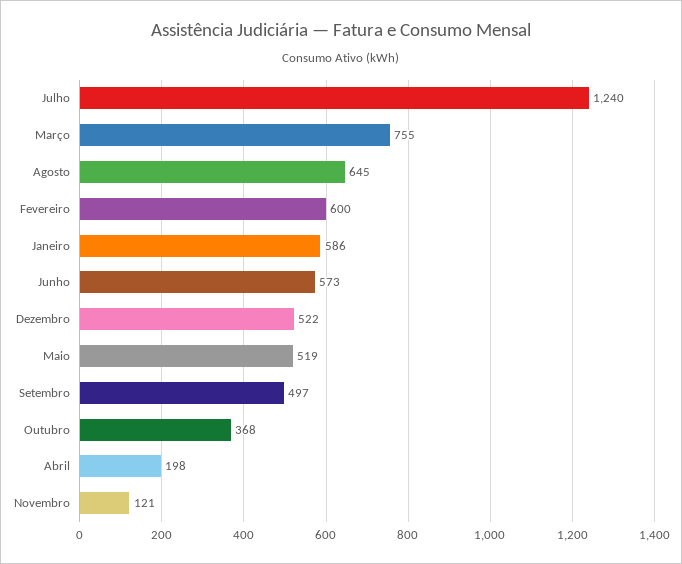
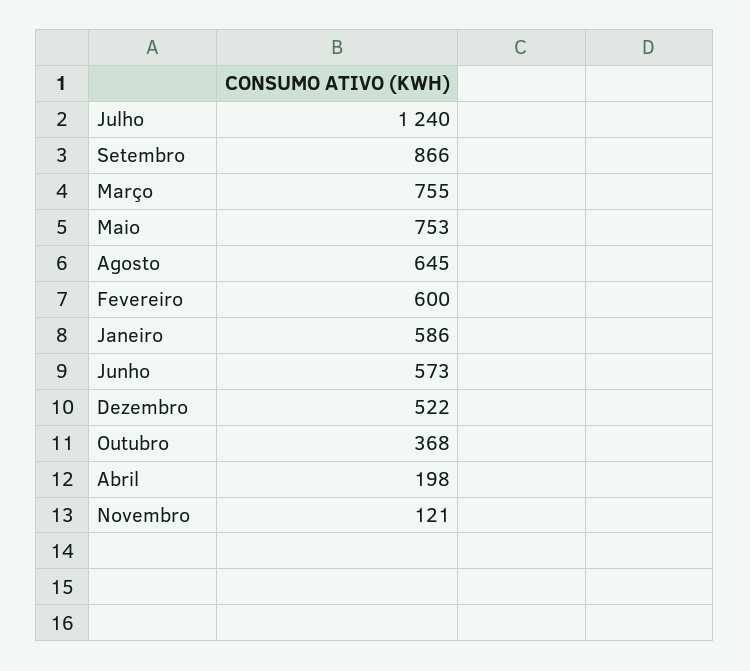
Maio: 519 -> 753
Setembro: 497 -> 866

